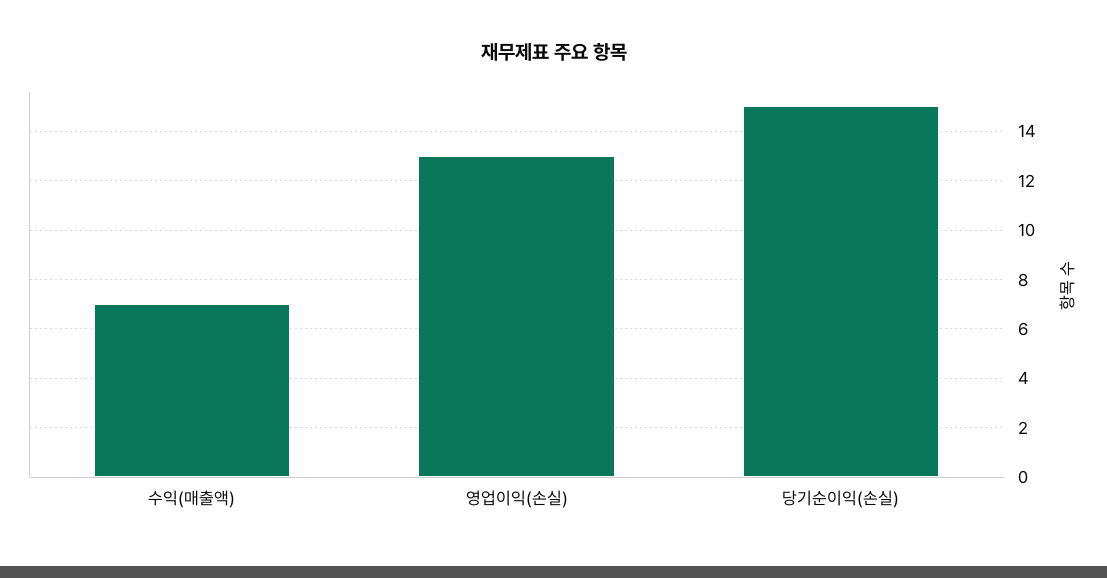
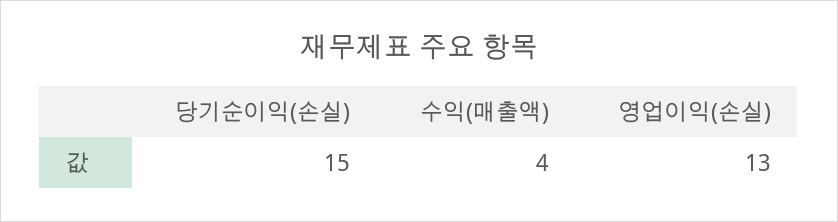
수익(매출액): 7 -> 4

